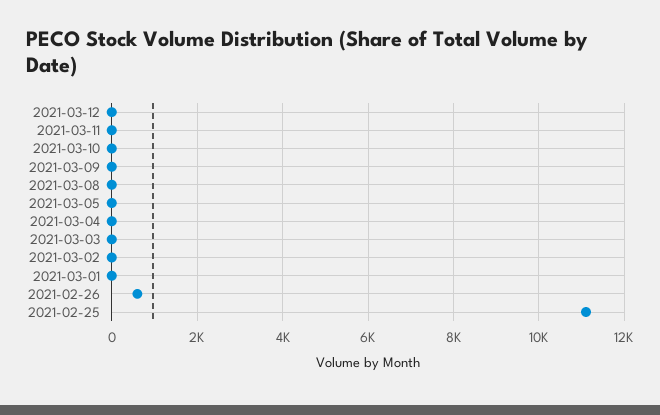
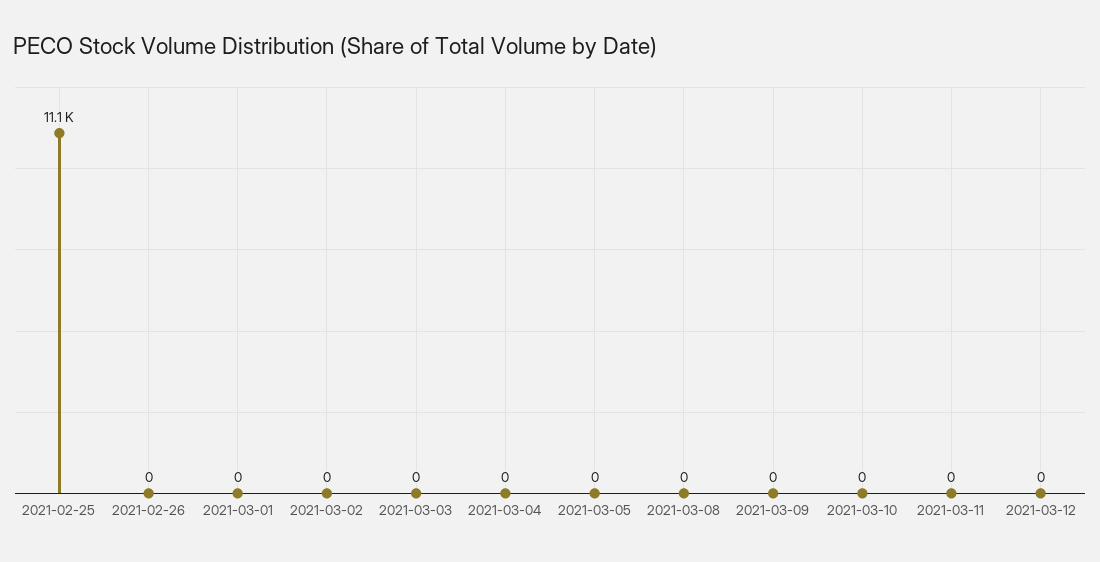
2021-02-26: 600 -> 0

